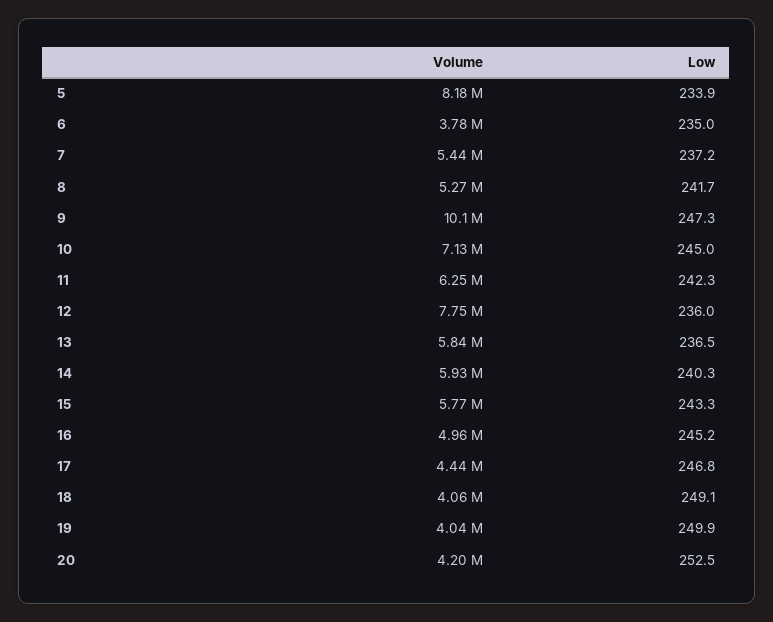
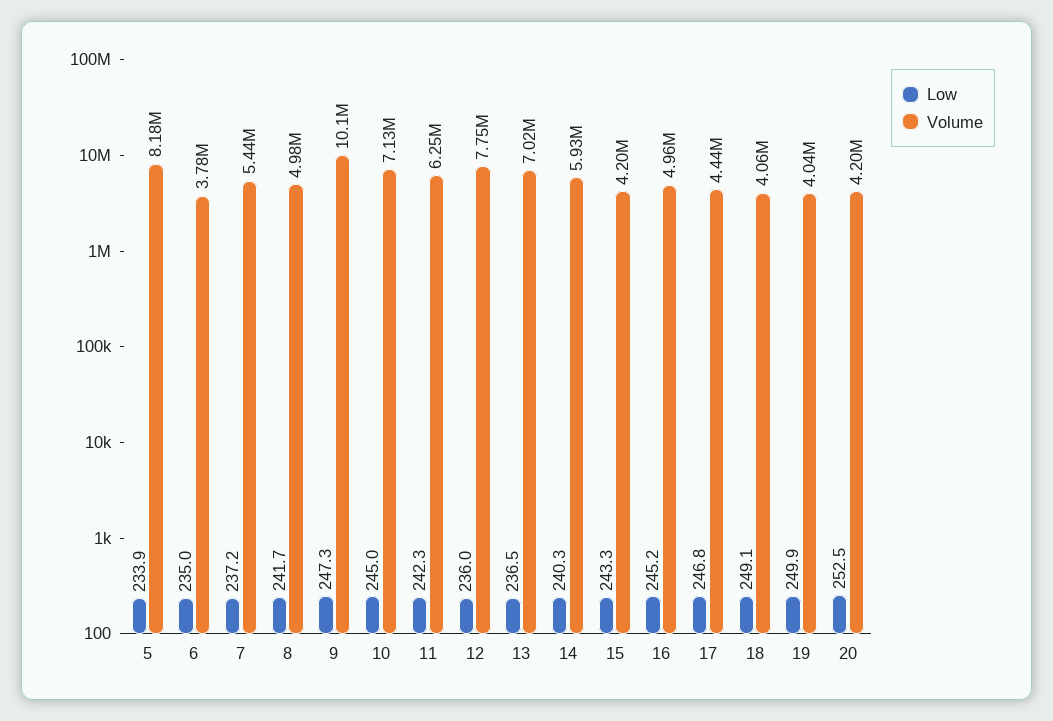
Volume, 8: 5270000 -> 4980000
Volume, 13: 5840000 -> 7020000
Volume, 15: 5770000 -> 4200000

